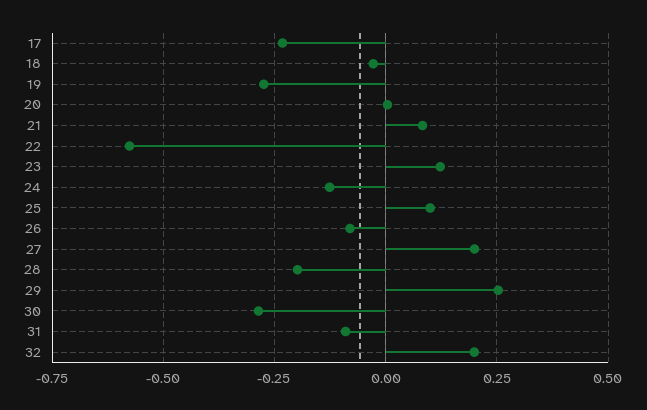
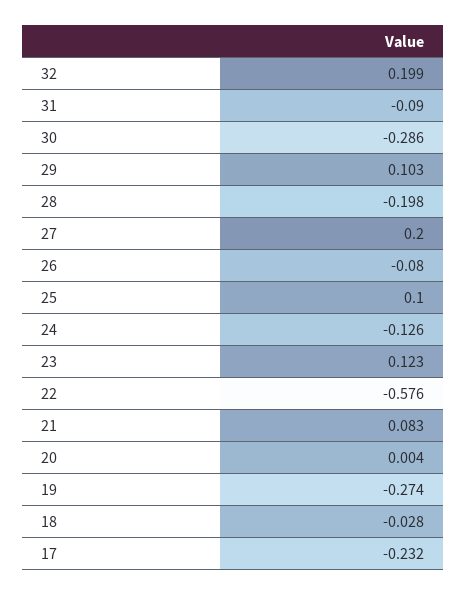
29: 0.25 -> 0.103

